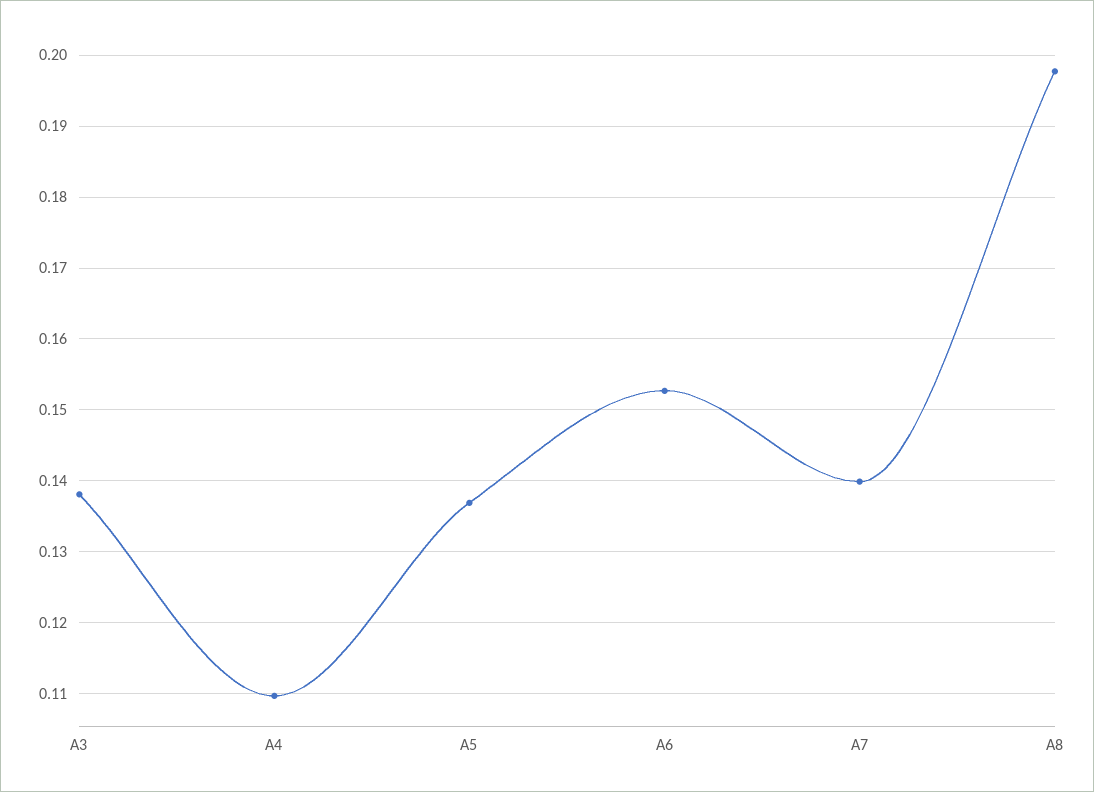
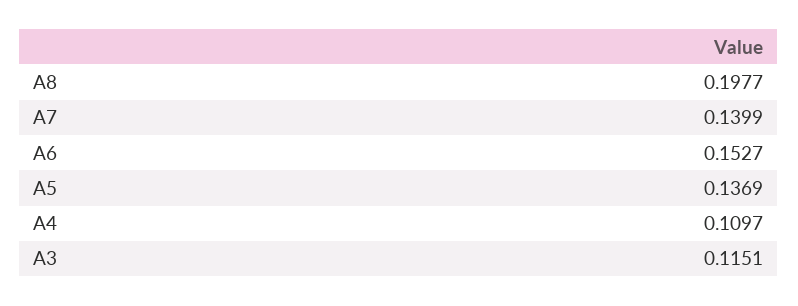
A3: 0.138 -> 0.1151

